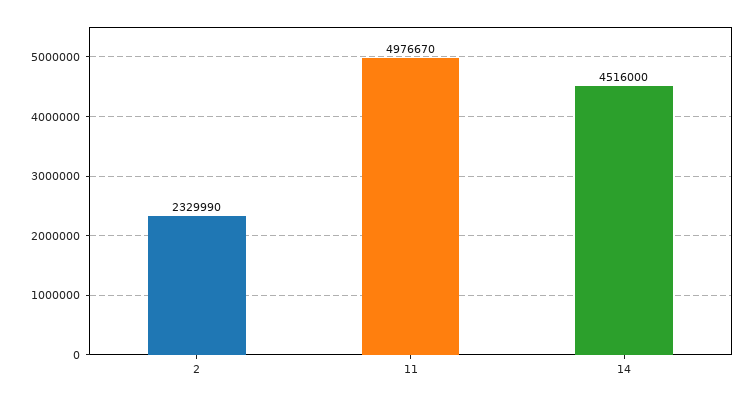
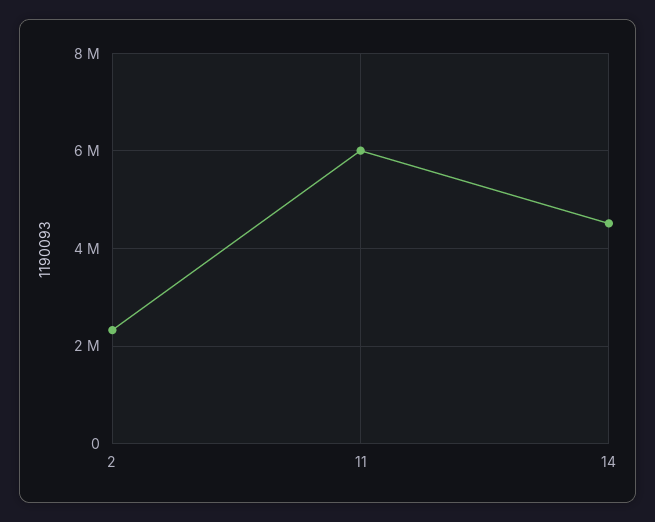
11: 4976670 -> 6000000

